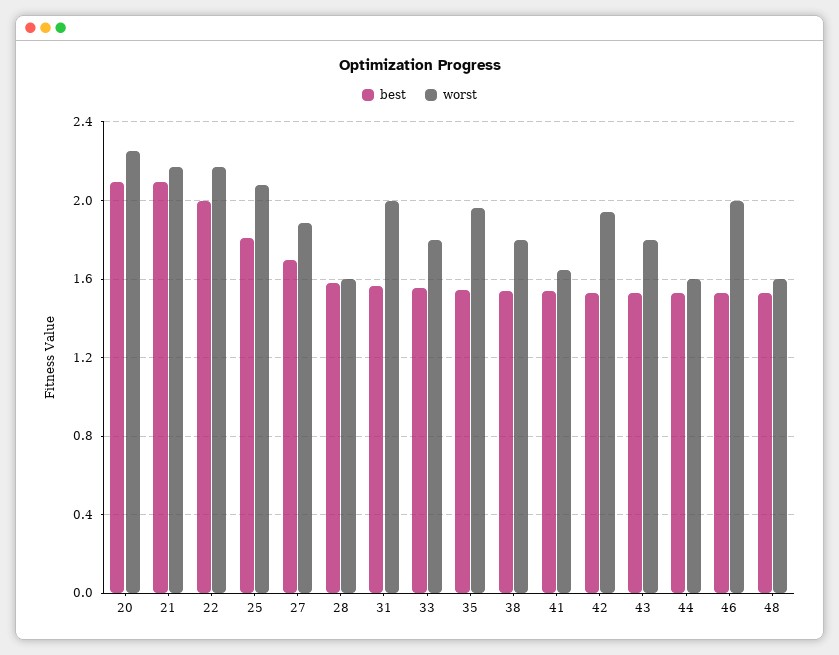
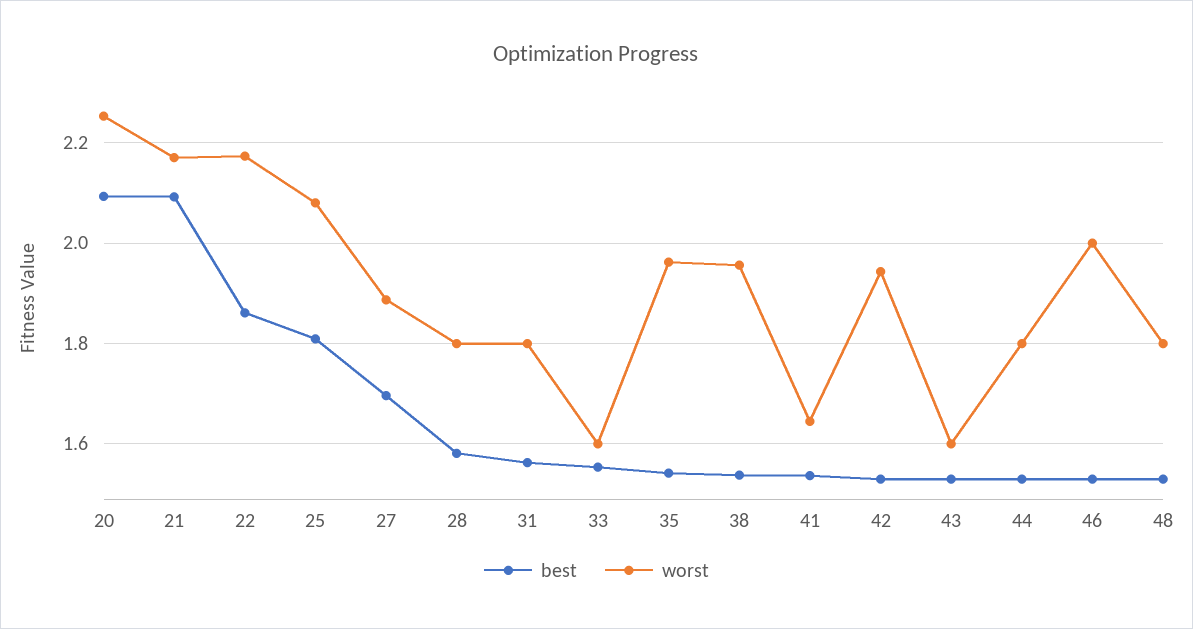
best, 22: 2 -> 1.86
worst, 28: 1.6 -> 1.8
worst, 31: 2 -> 1.8
worst, 33: 1.8 -> 1.6
worst, 38: 1.8 -> 1.96
worst, 43: 1.8 -> 1.6
worst, 44: 1.6 -> 1.8
worst, 48: 1.6 -> 1.8

